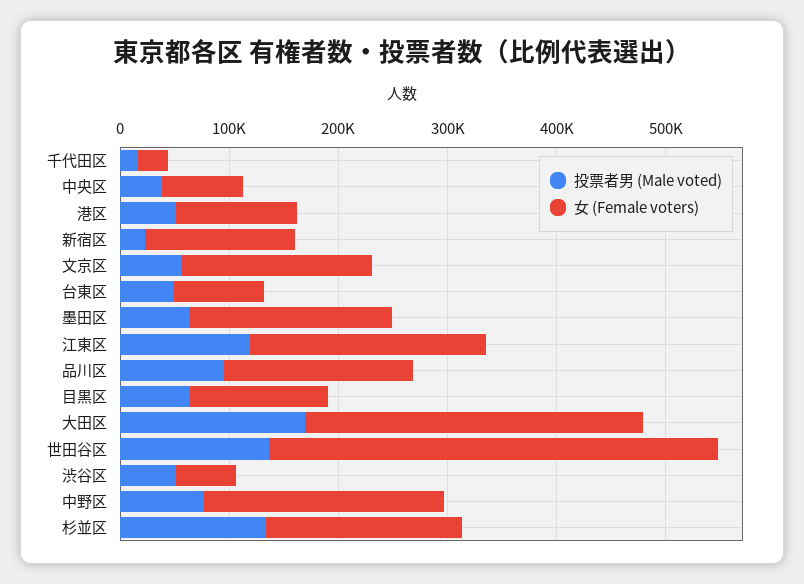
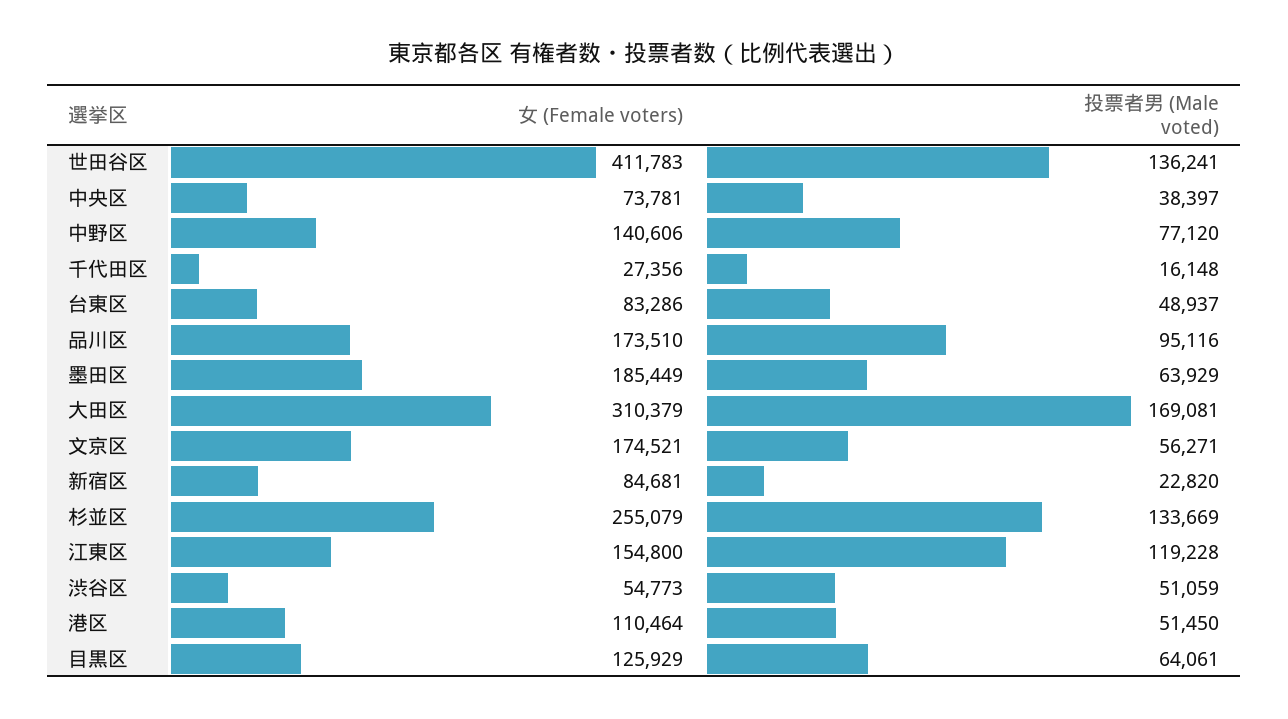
女 (Female voters), 新宿区: 140000 -> 84681
女 (Female voters), 江東区: 220000 -> 154800
女 (Female voters), 中野区: 220000 -> 140606
女 (Female voters), 杉並区: 180000 -> 255079

